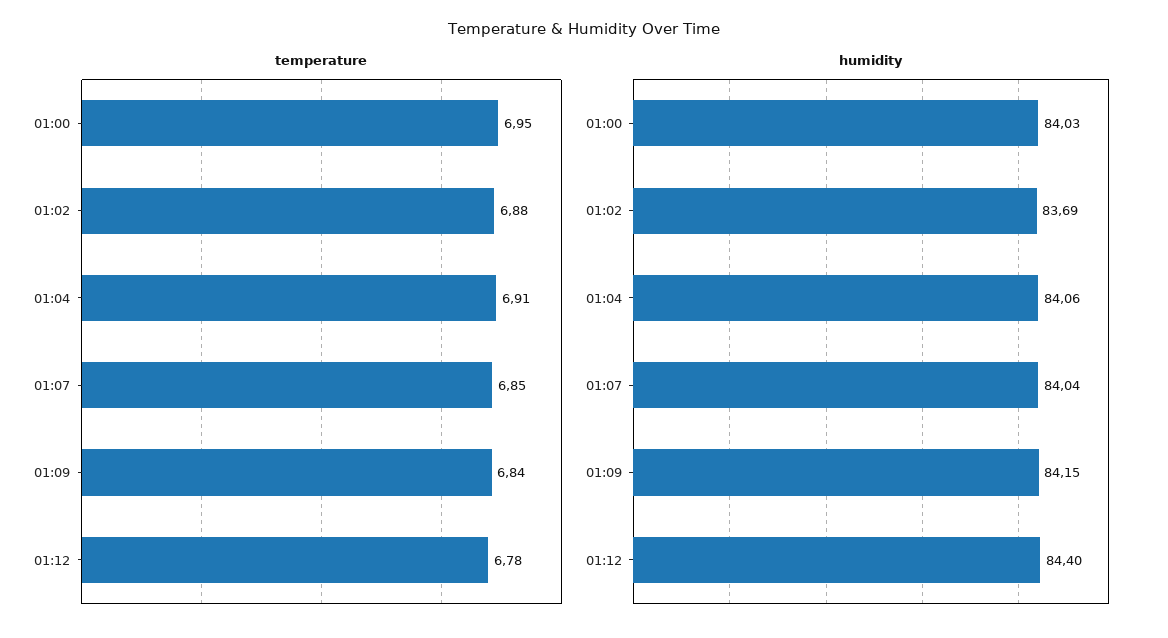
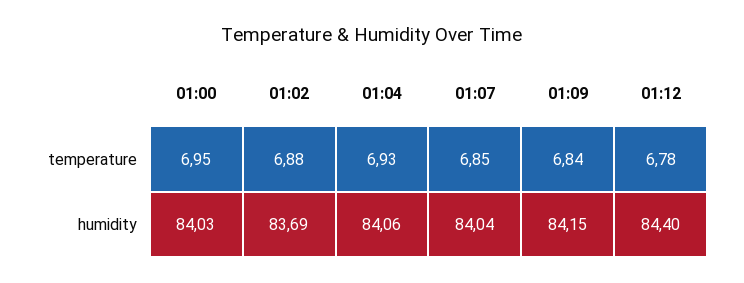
temperature, 01:04: 6.91 -> 6.93

